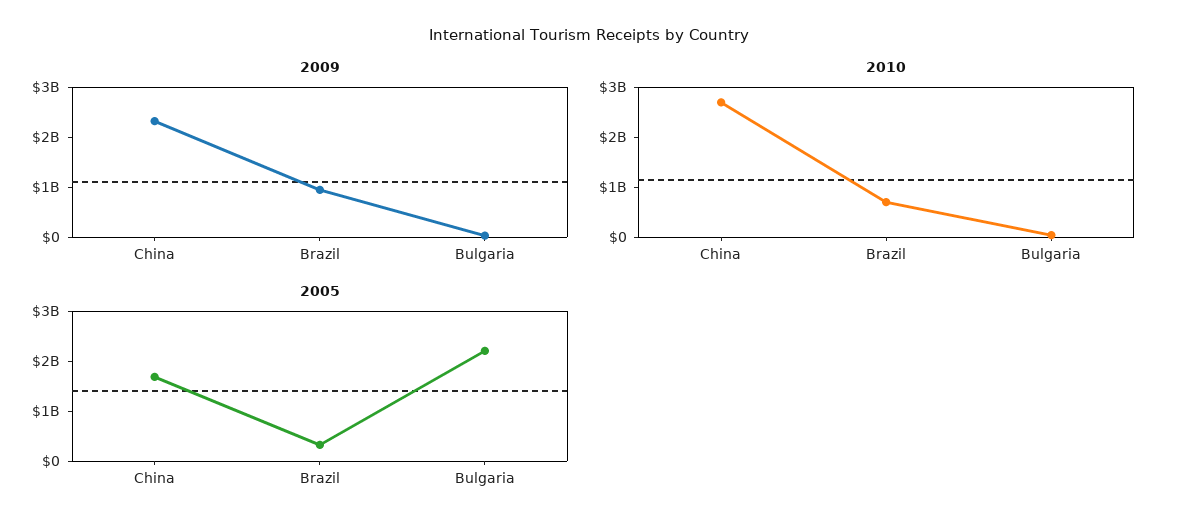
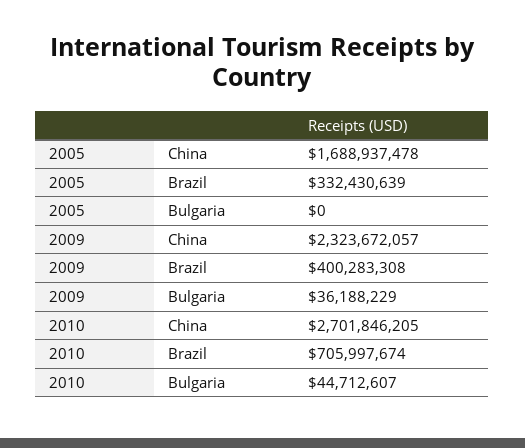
2009, Brazil: 1000000000 -> 400283308
2005, Bulgaria: 2200000000 -> 0

